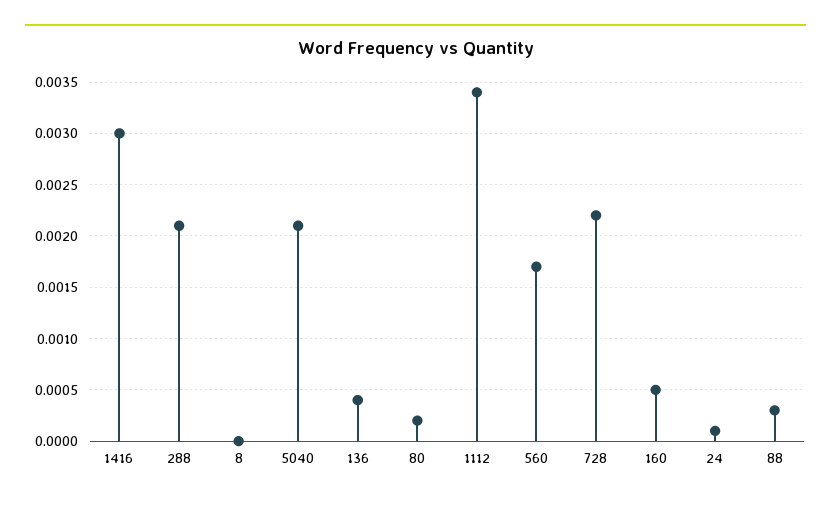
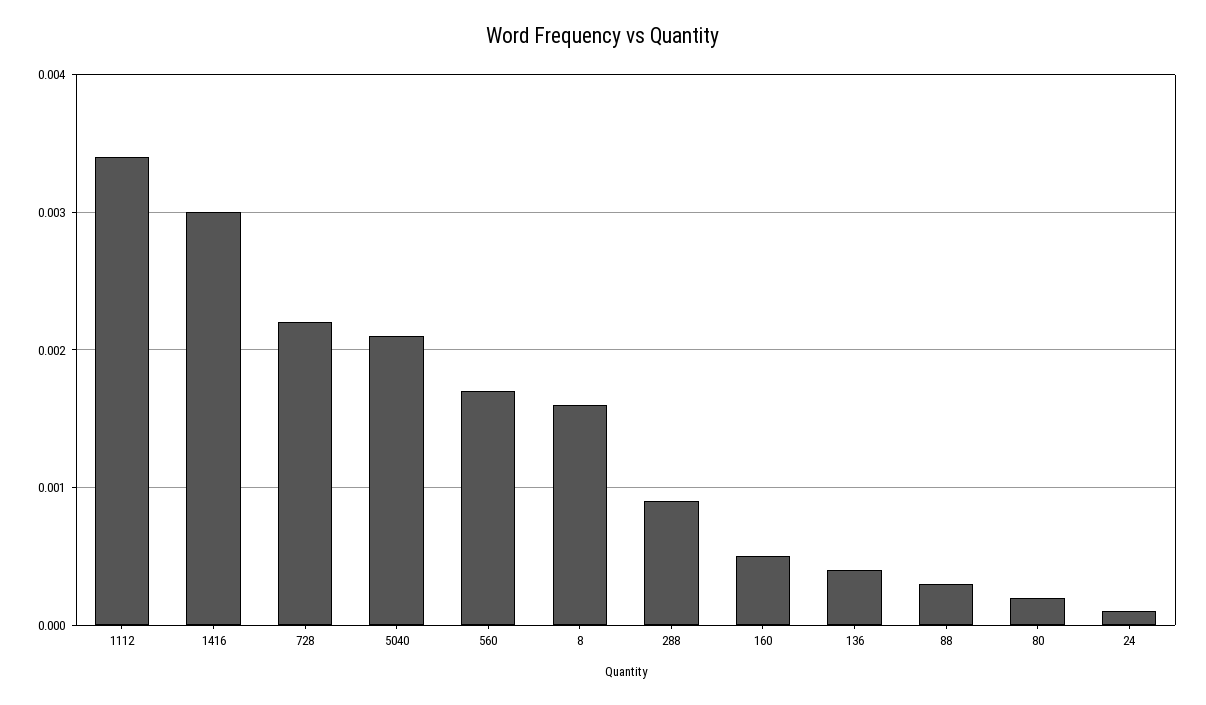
288: 0.0021 -> 0.0009
8: 0 -> 0.0016

